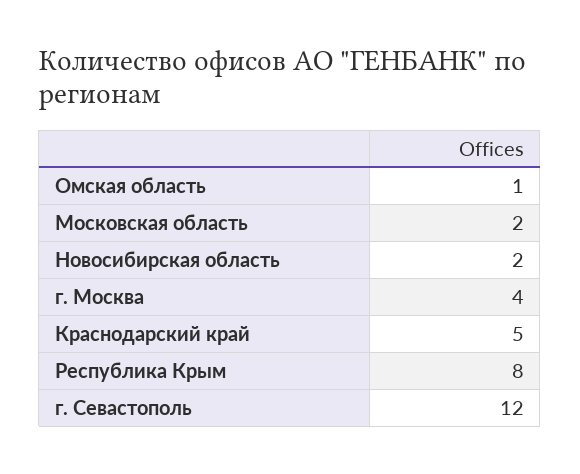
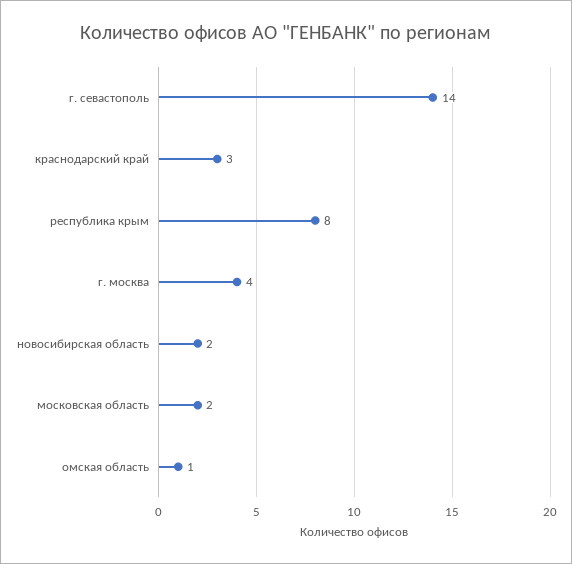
Краснодарский край: 5 -> 3
г. Севастополь: 12 -> 14

